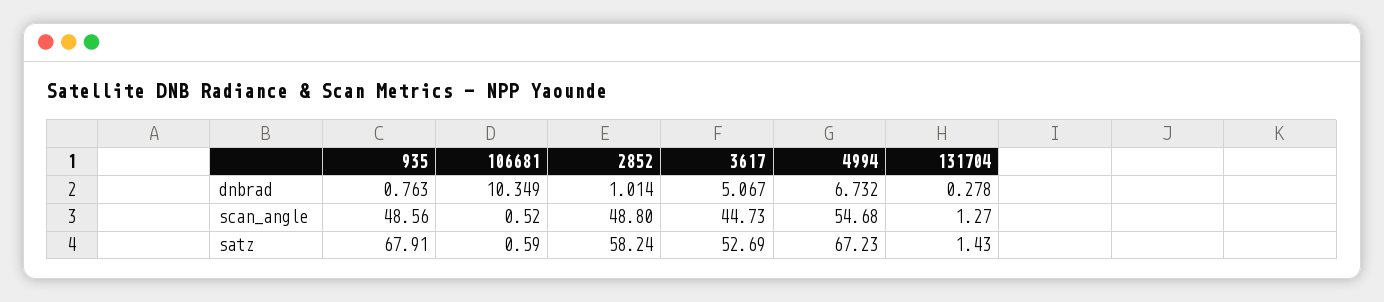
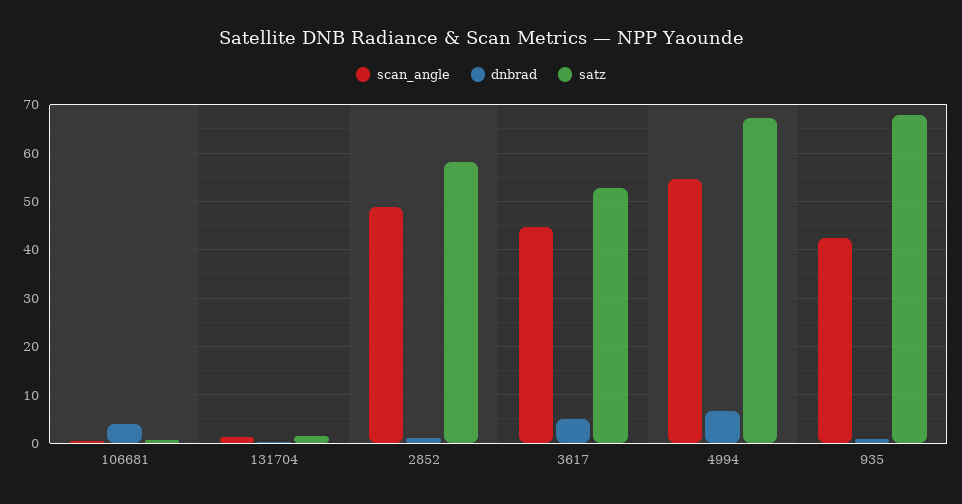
dnbrad, 106681: 10.349 -> 4
scan_angle, 935: 48.56 -> 42

